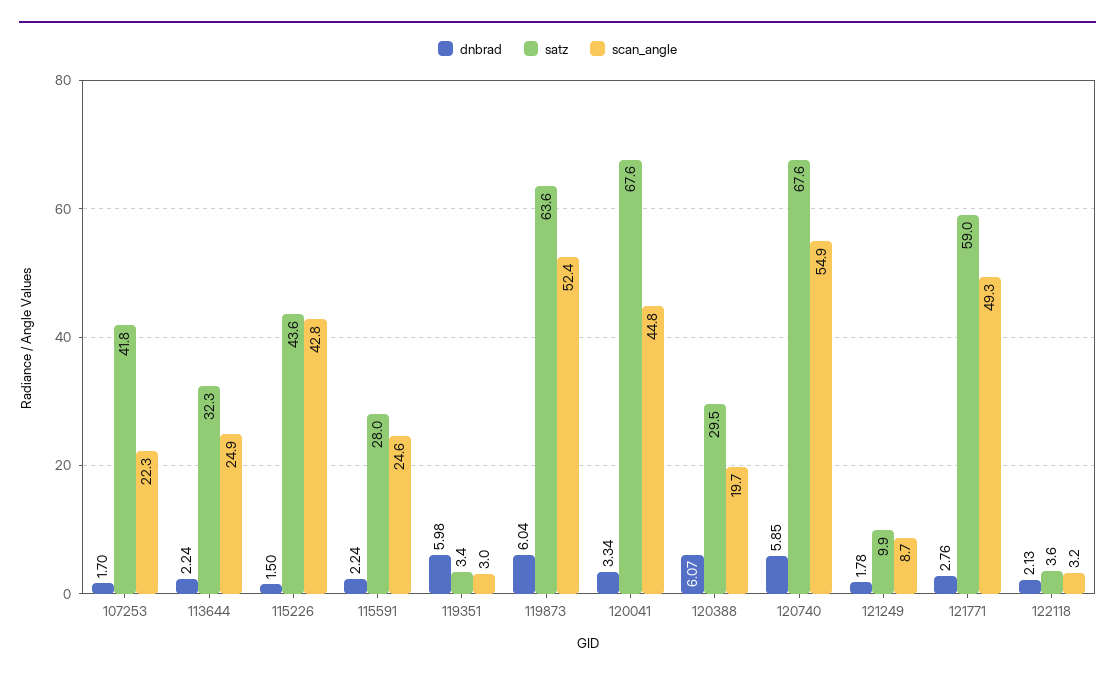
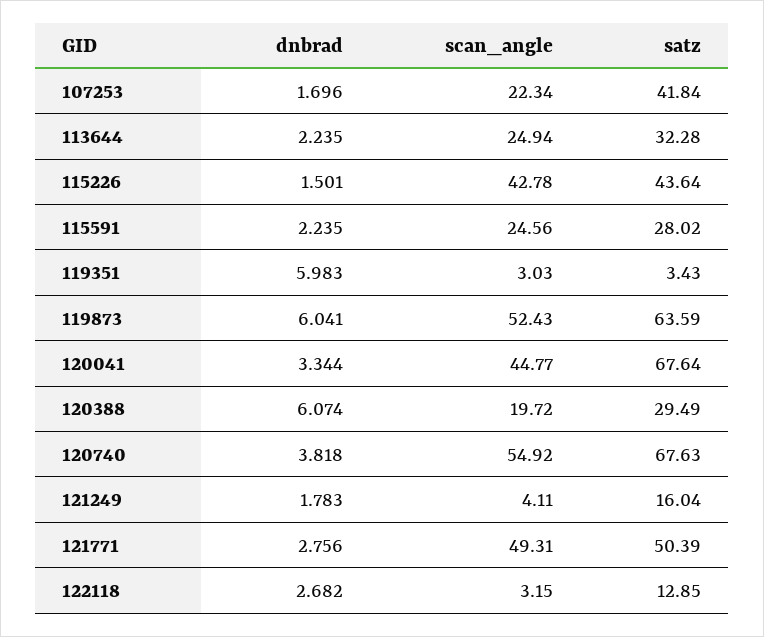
dnbrad, 120740: 5.85 -> 3.818
satz, 121249: 9.9 -> 16.04
scan_angle, 121249: 8.7 -> 4.11
satz, 121771: 59 -> 50.39
dnbrad, 122118: 2.13 -> 2.682
satz, 122118: 3.6 -> 12.85

